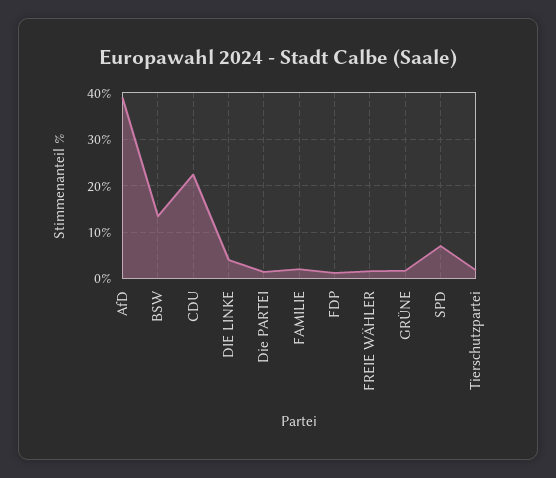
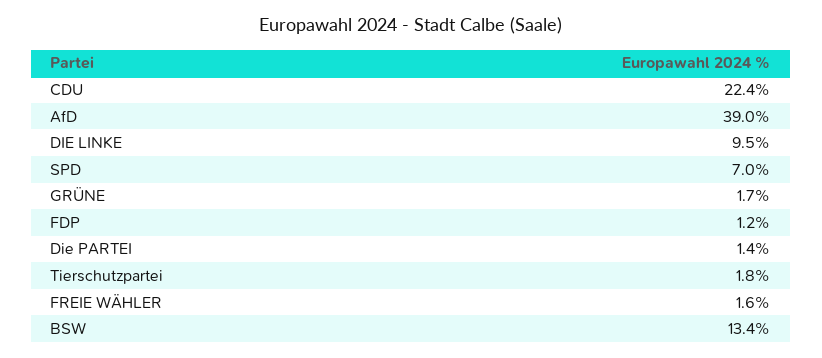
DIE LINKE: 4 -> 9.5
FAMILIE: 2 -> none

